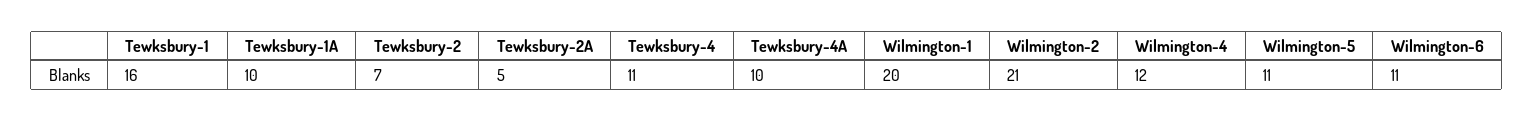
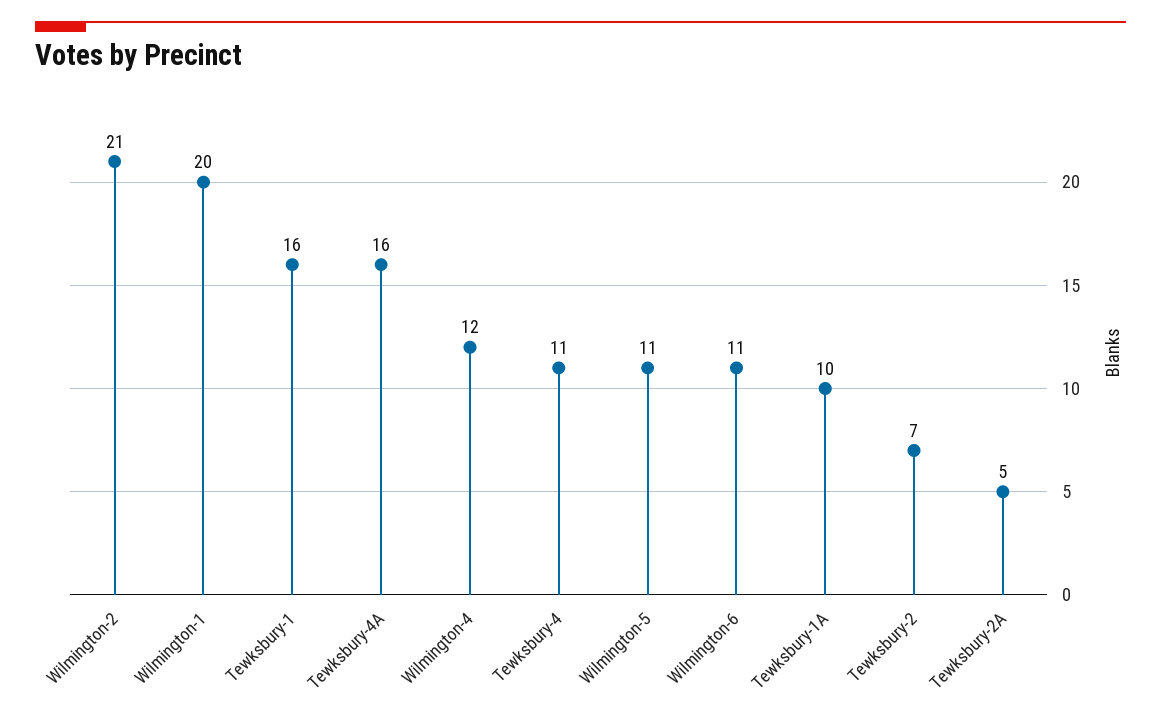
Tewksbury-4A: 10 -> 16

